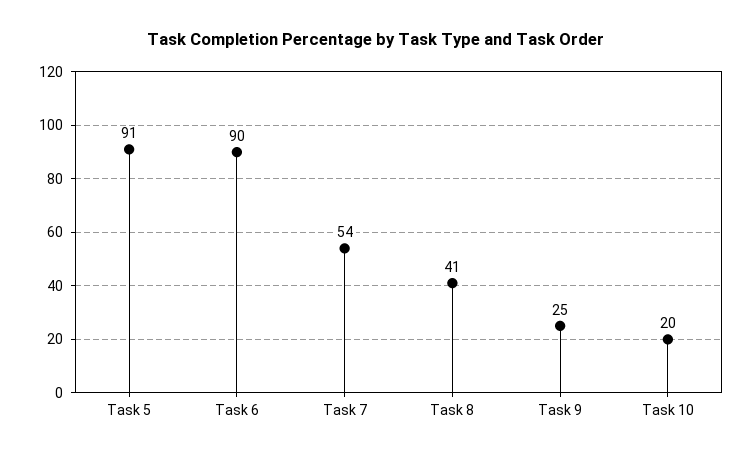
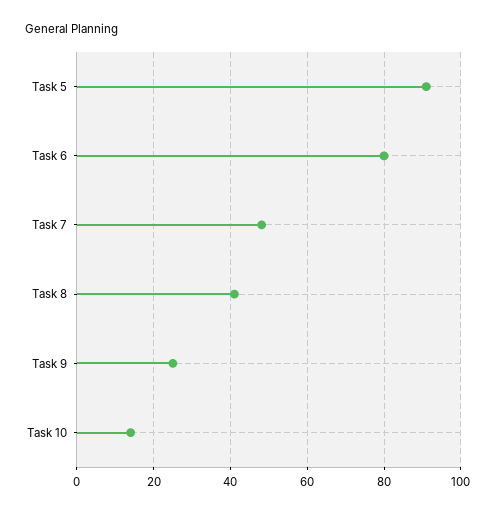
Task 6: 90 -> 80
Task 7: 54 -> 48
Task 10: 20 -> 14

